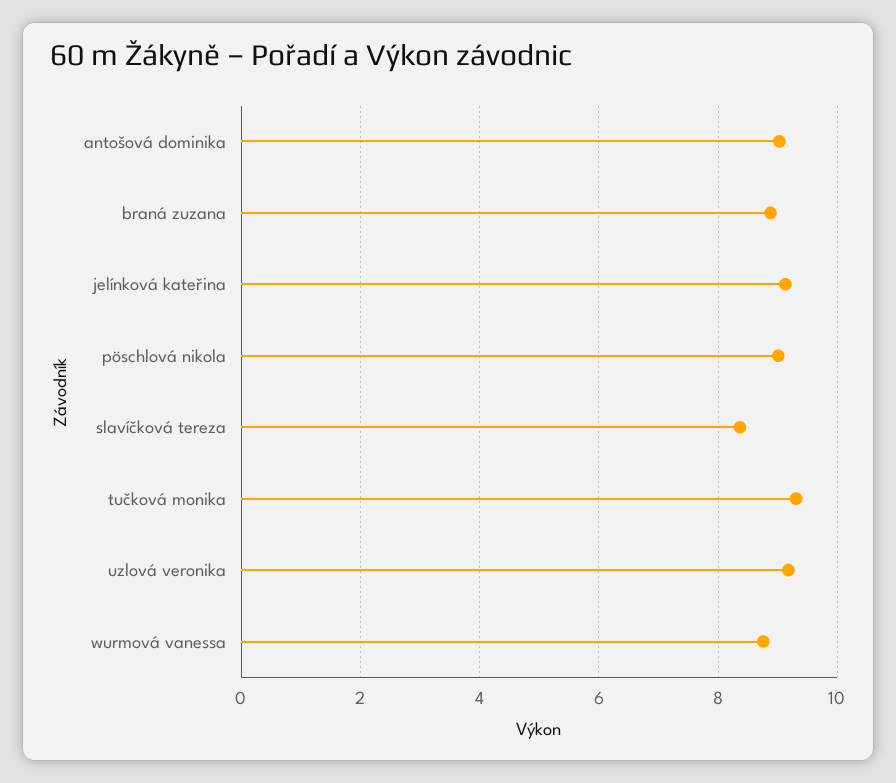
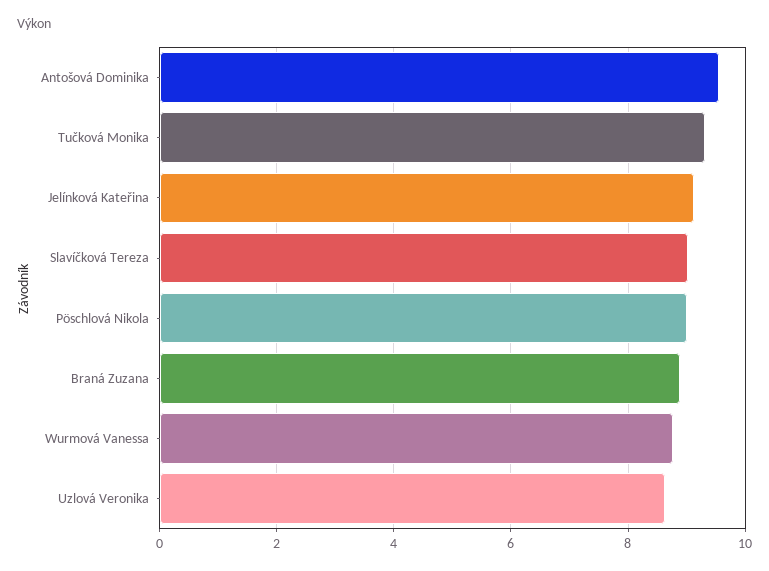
antošová dominika: 9 -> 9.6
slavíčková tereza: 8.4 -> 9
uzlová veronika: 9.2 -> 8.6

